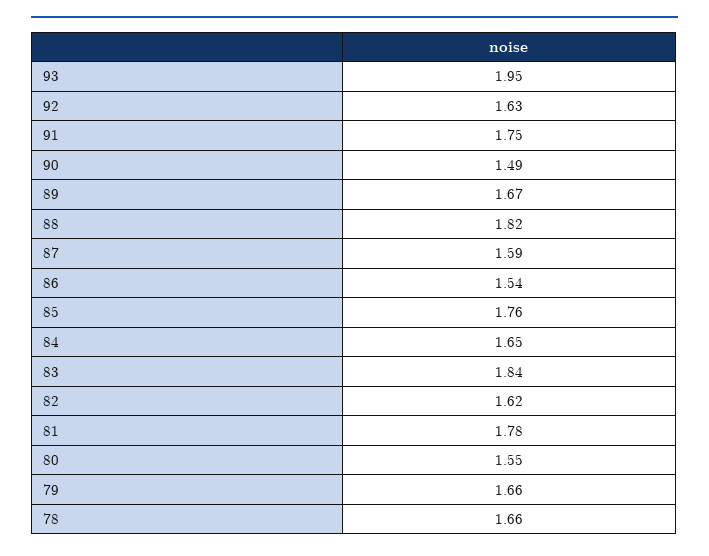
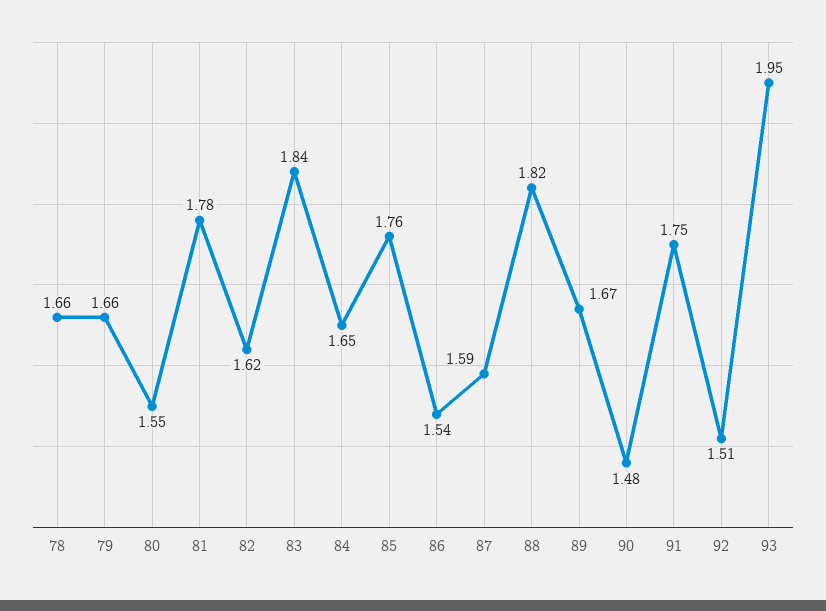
92: 1.63 -> 1.51
90: 1.49 -> 1.48

